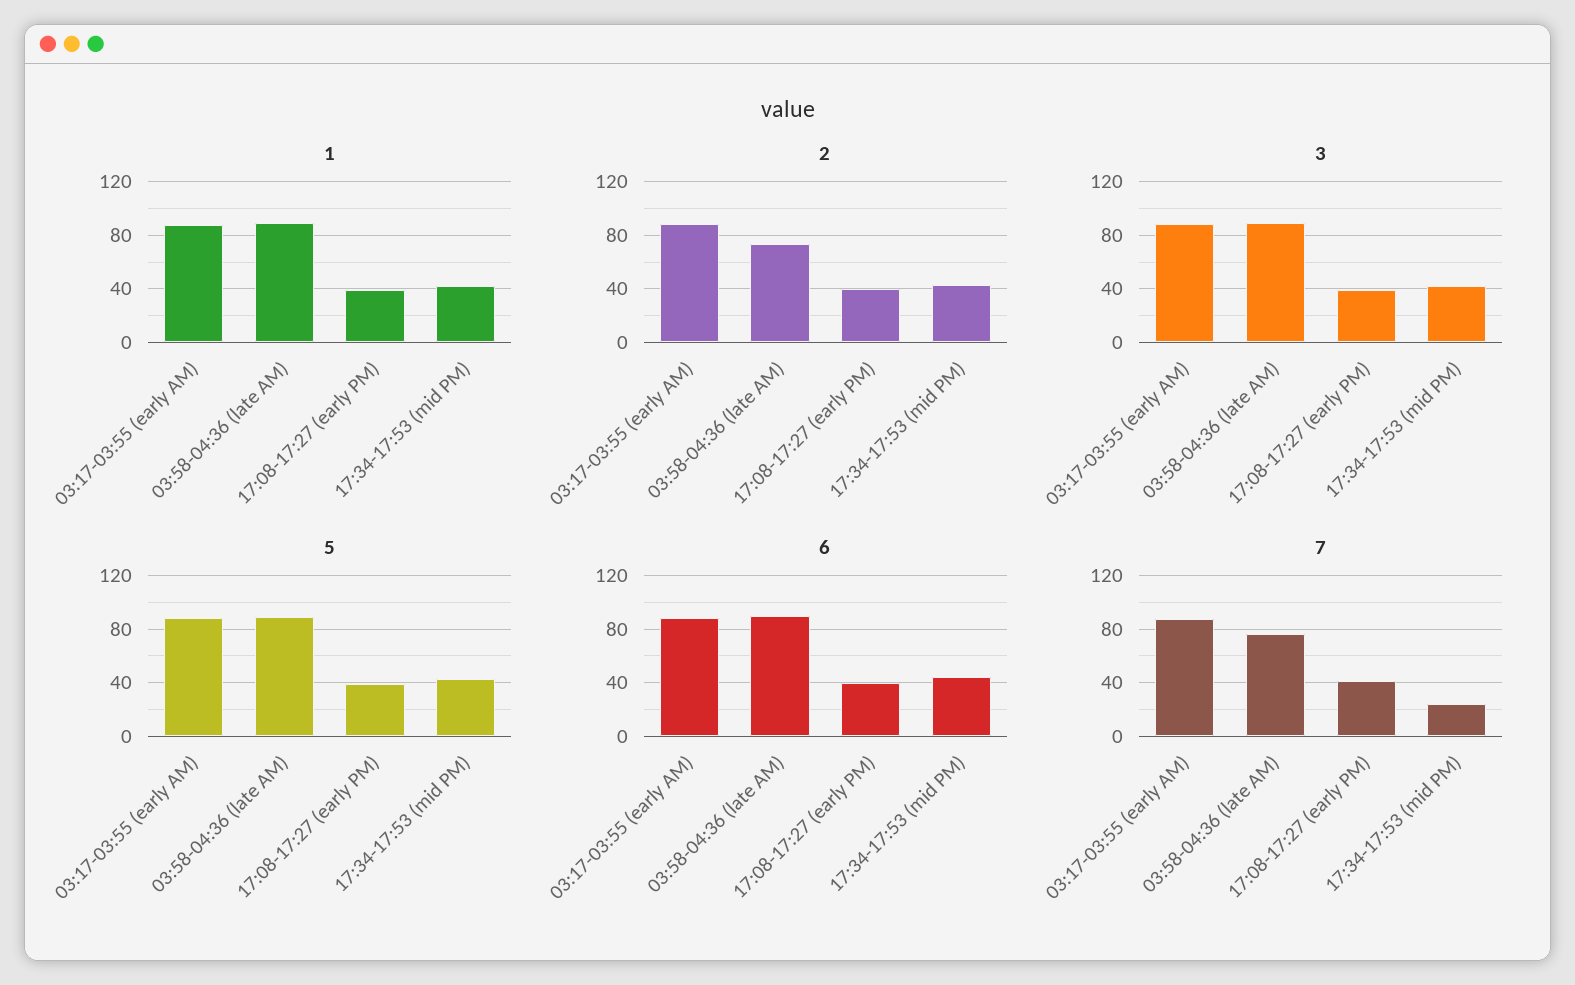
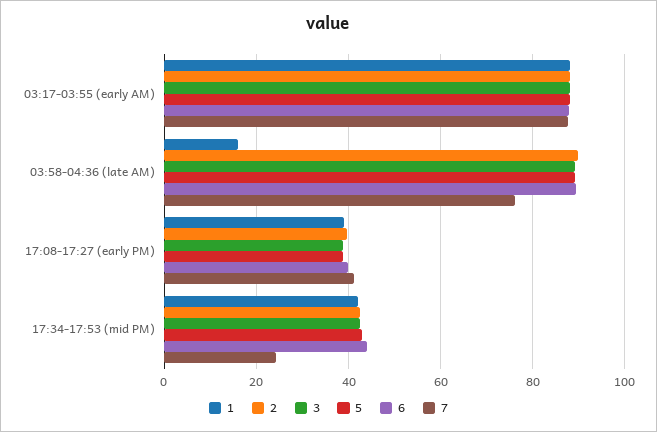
1, 03:58-04:36 (late AM): 90 -> 16
2, 03:58-04:36 (late AM): 75 -> 90

